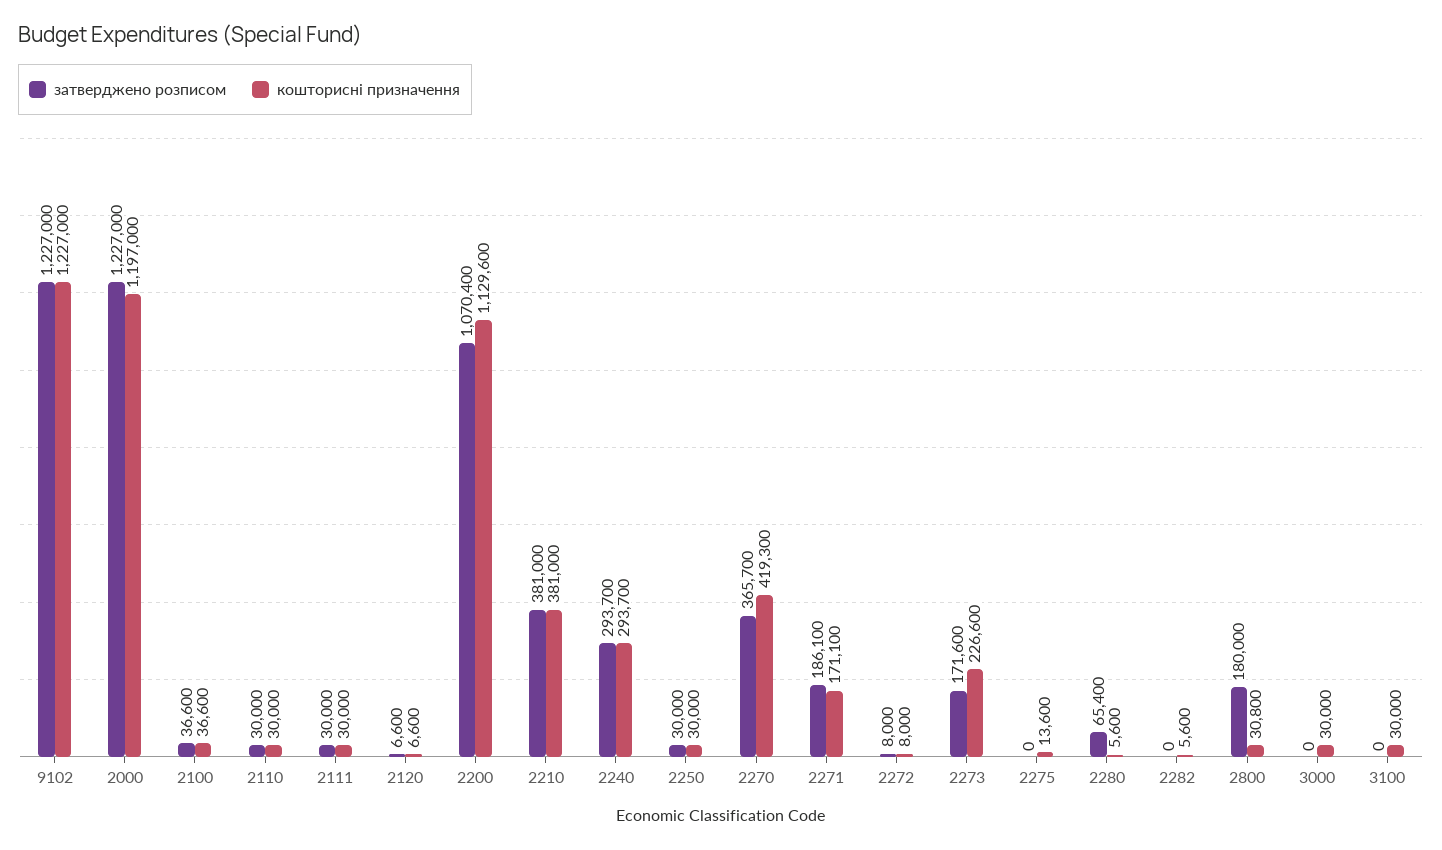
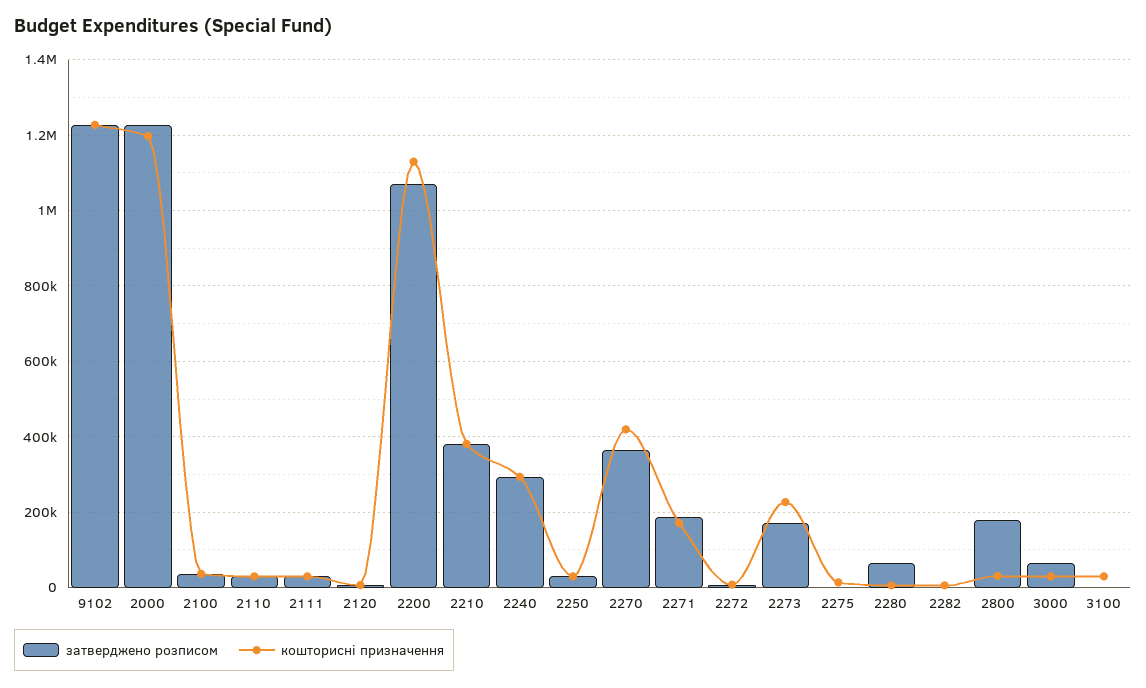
затверджено розписом, 3000: 0 -> 60000

